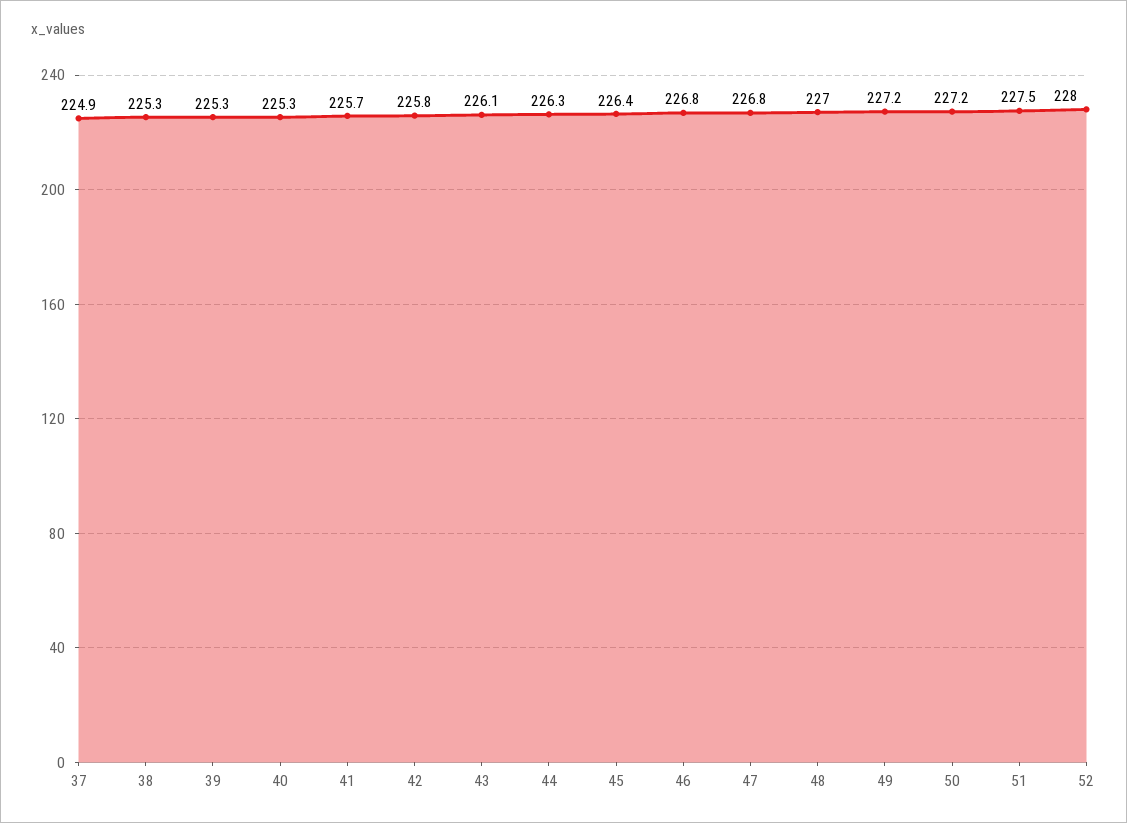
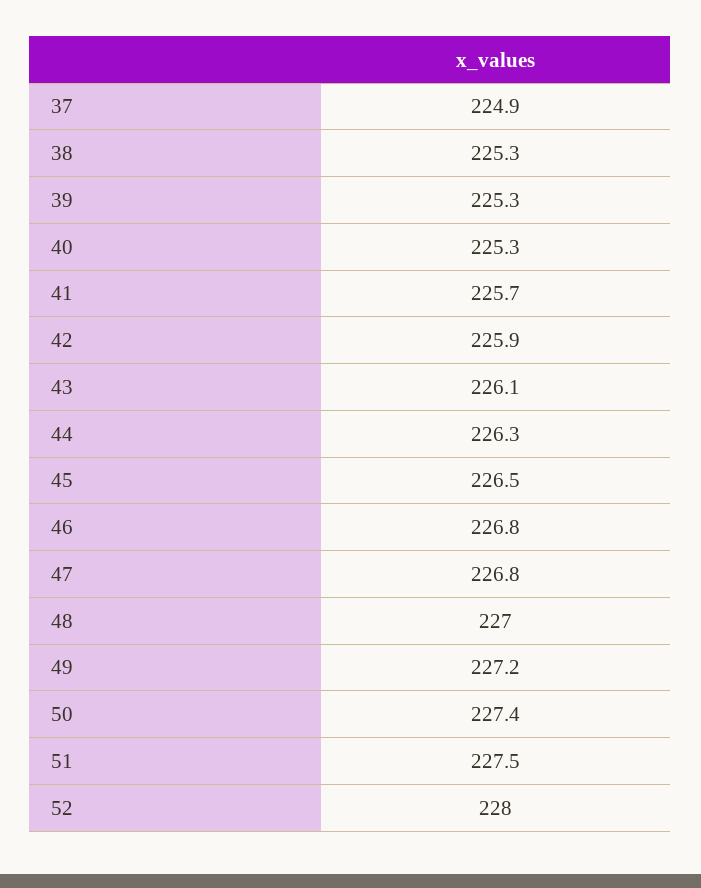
42: 225.8 -> 225.9
45: 226.4 -> 226.5
50: 227.2 -> 227.4

